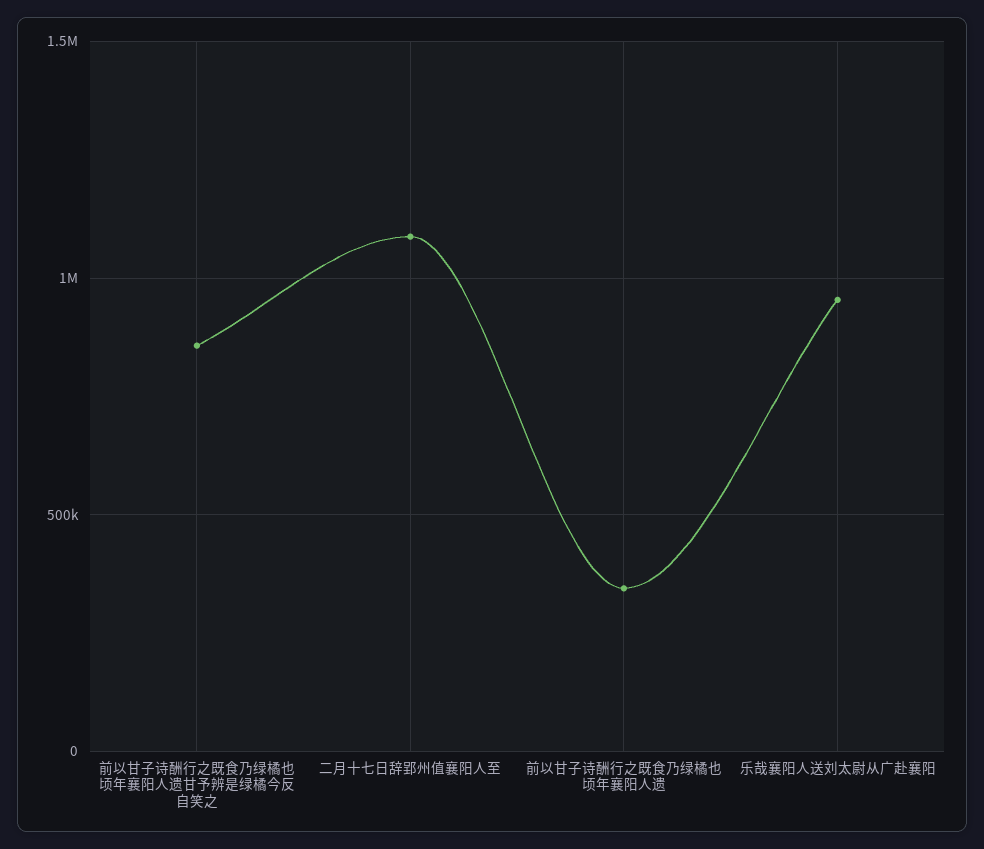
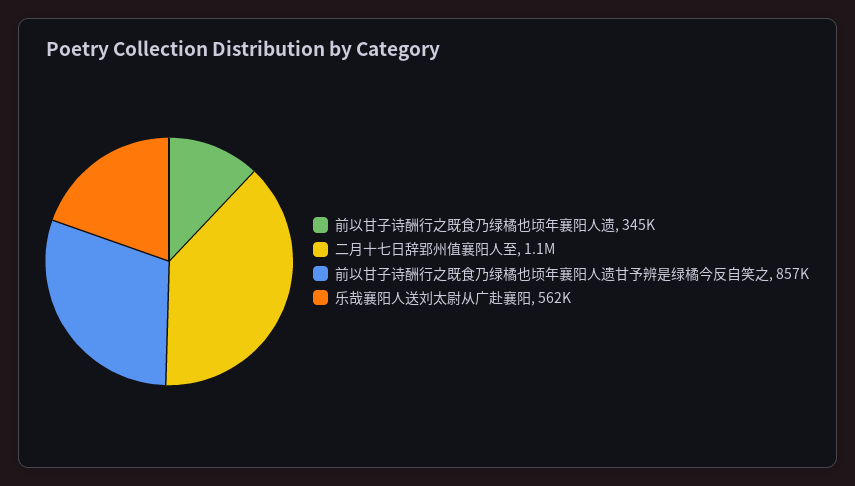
乐哉襄阳人送刘太尉从广赴襄阳: 950000 -> 562000

